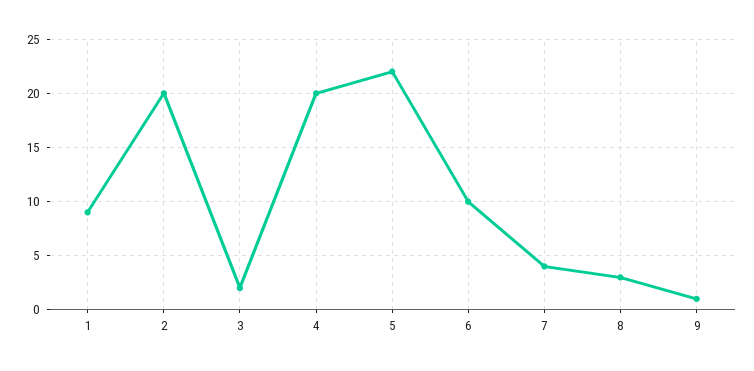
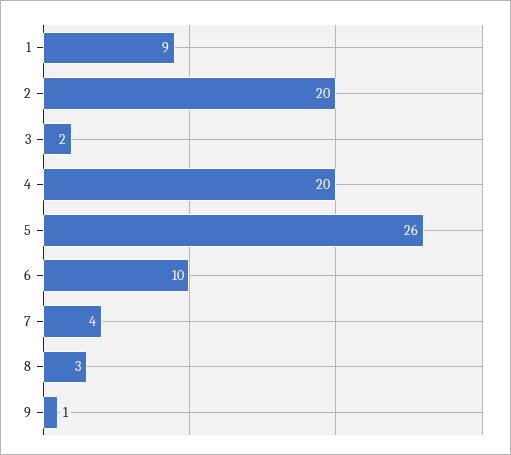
5: 22 -> 26

